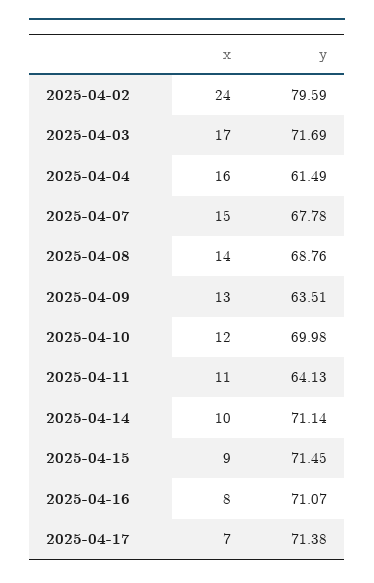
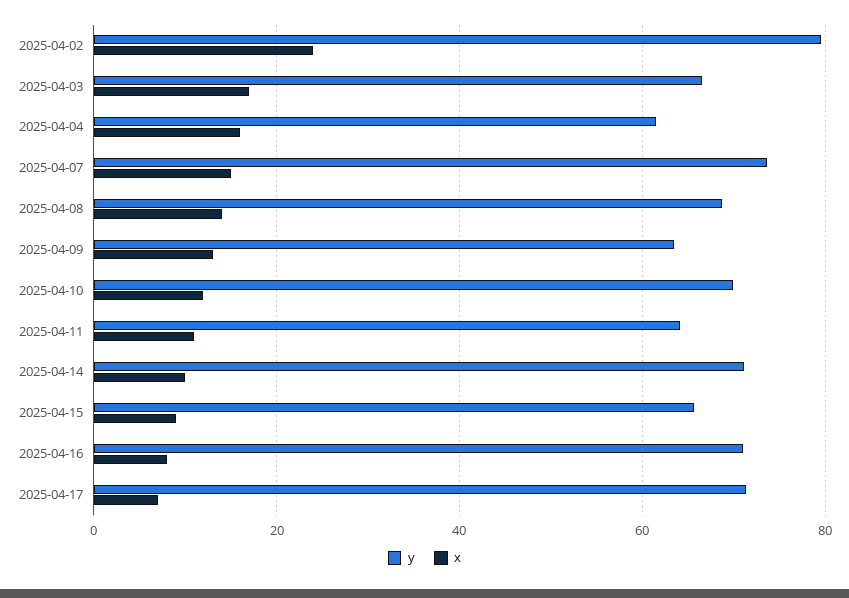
y, 2025-04-03: 71.69 -> 66
y, 2025-04-07: 67.78 -> 74
y, 2025-04-15: 71.45 -> 66

